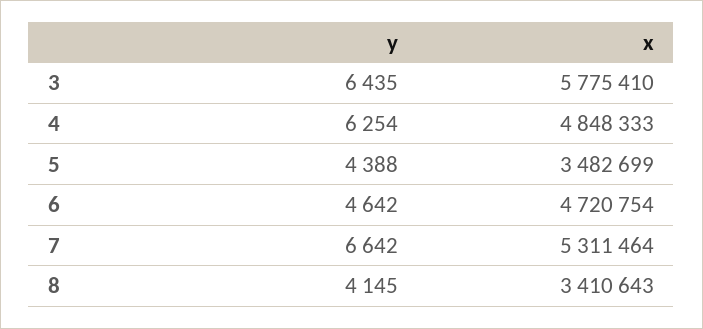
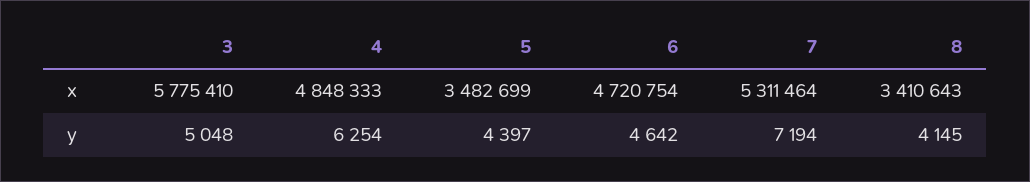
y, 3: 6435 -> 5048
y, 5: 4388 -> 4397
y, 7: 6642 -> 7194

